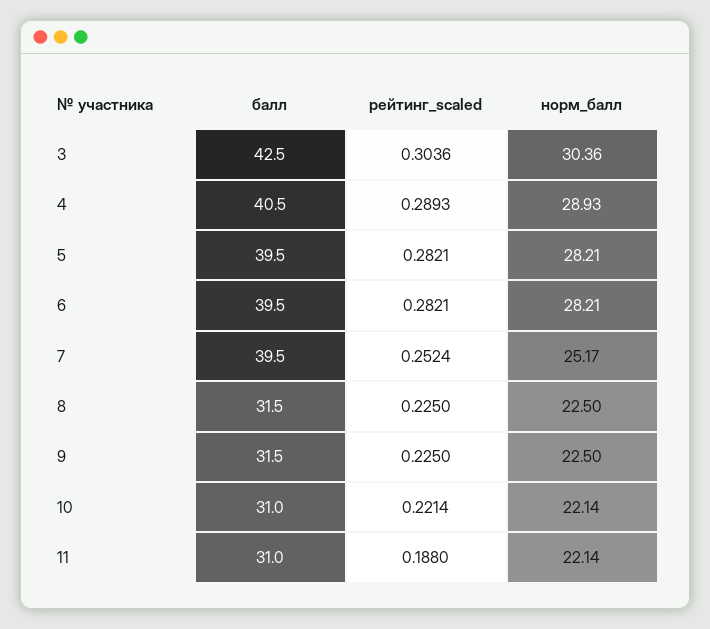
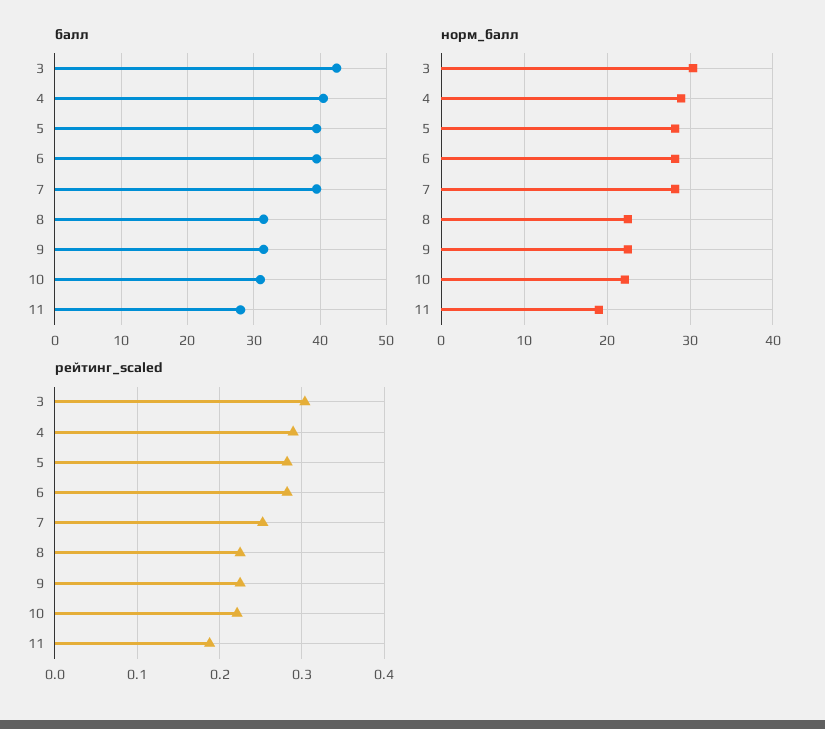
норм_балл, 7: 25.17 -> 28
балл, 11: 31 -> 28
норм_балл, 11: 22.14 -> 19

